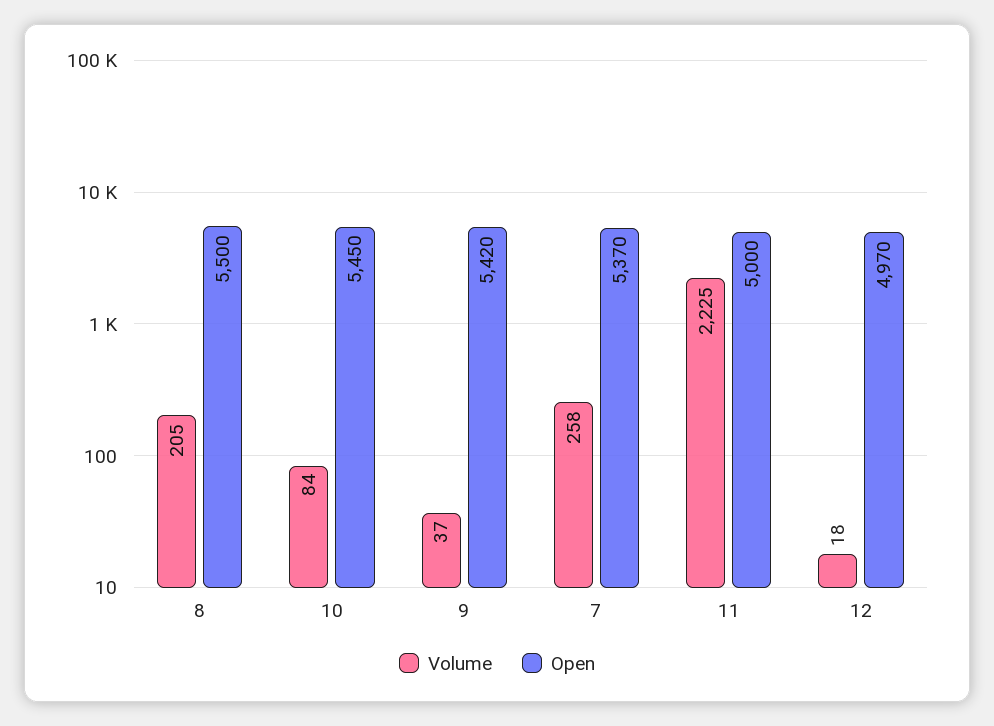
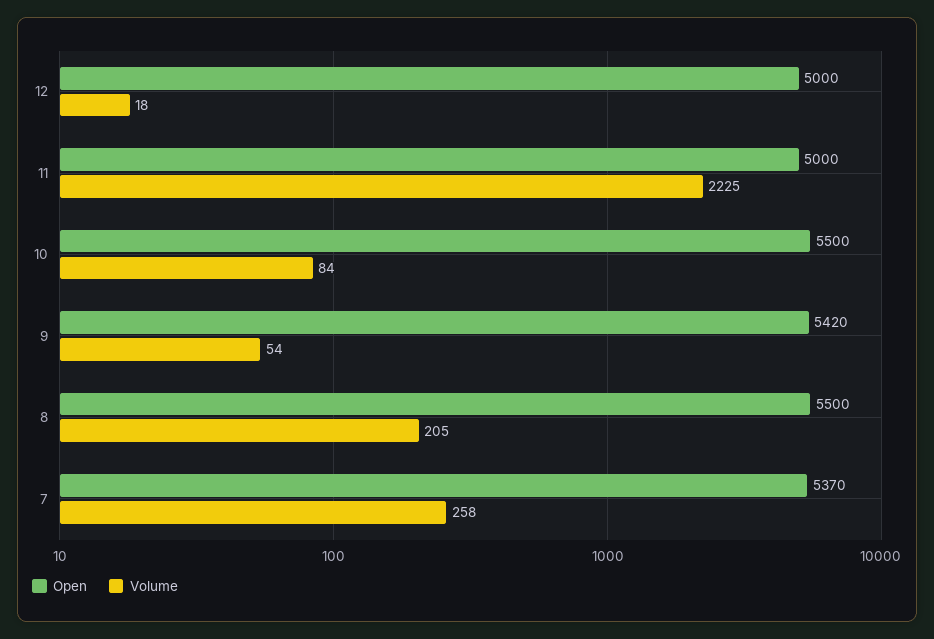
Open, 10: 5450 -> 5500
Volume, 9: 37 -> 54
Open, 12: 4970 -> 5000

